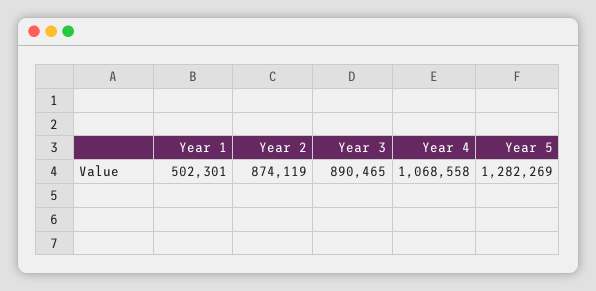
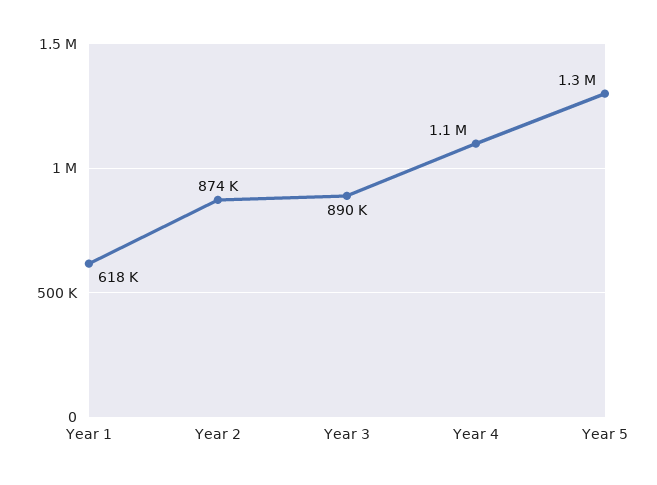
Year 1: 502301 -> 618000

